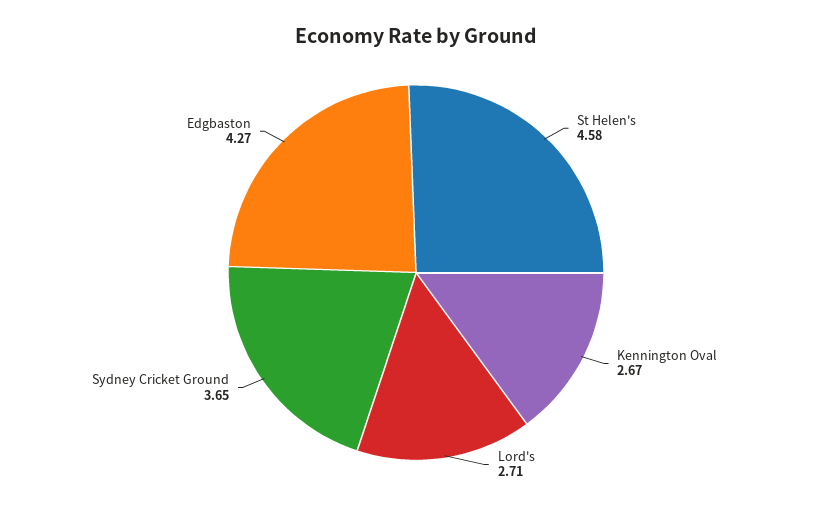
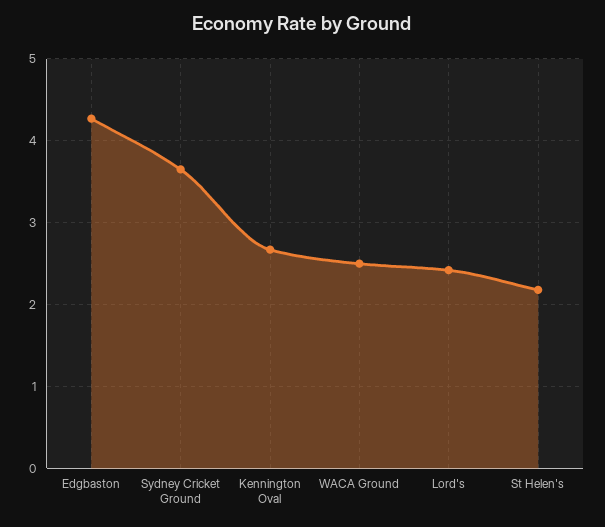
St Helen's: 4.58 -> 2.2
Lord's: 2.71 -> 2.4
WACA Ground: none -> 2.5

